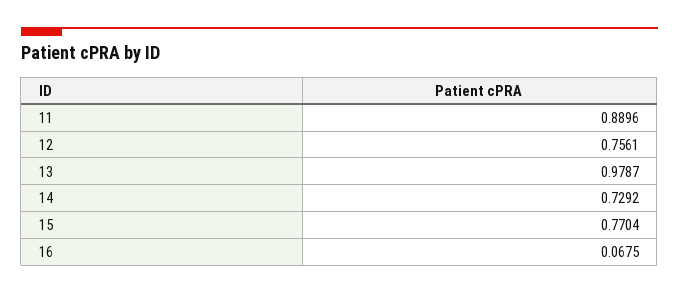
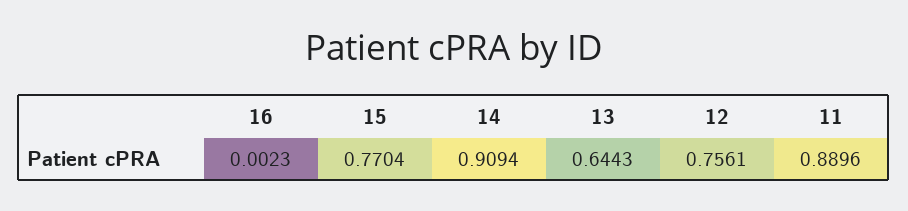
13: 0.9787 -> 0.6443
14: 0.7292 -> 0.9094
16: 0.0675 -> 0.0023

